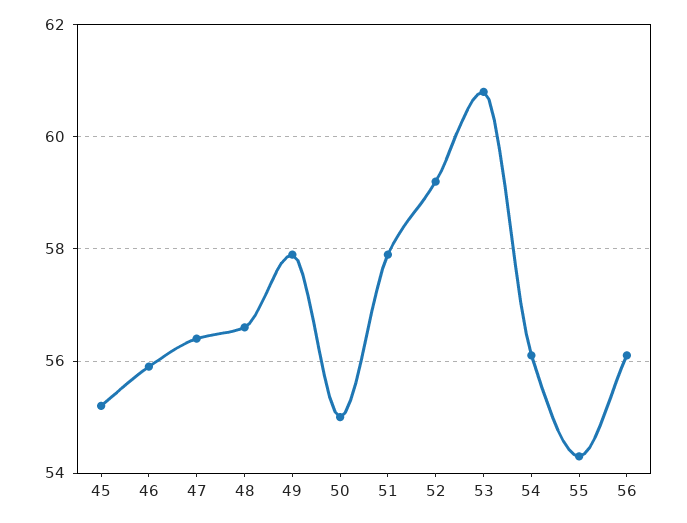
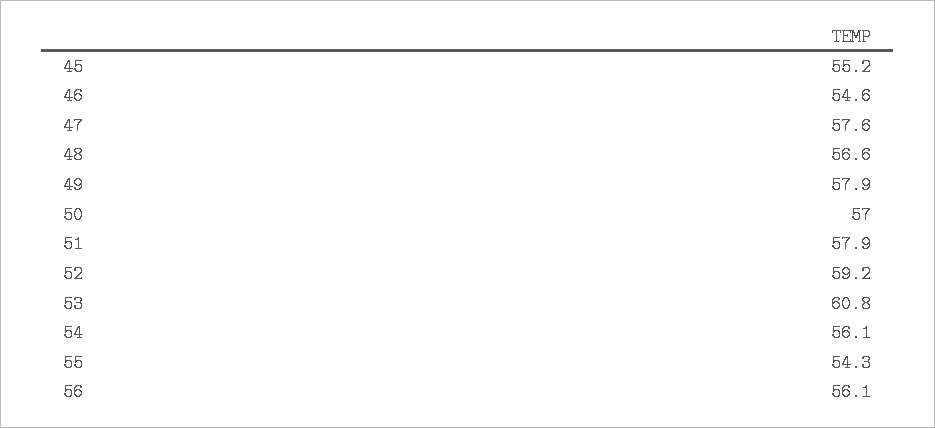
46: 56 -> 54.6
47: 56.5 -> 57.6
50: 55 -> 57

